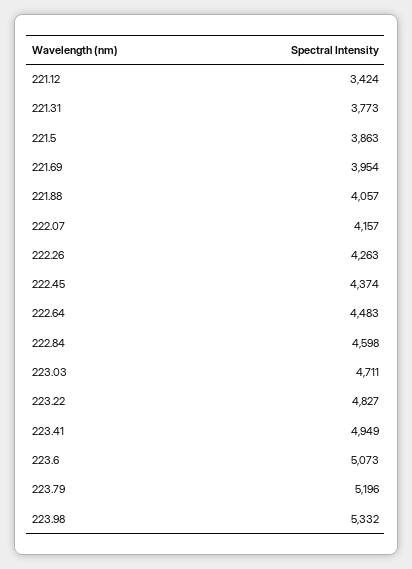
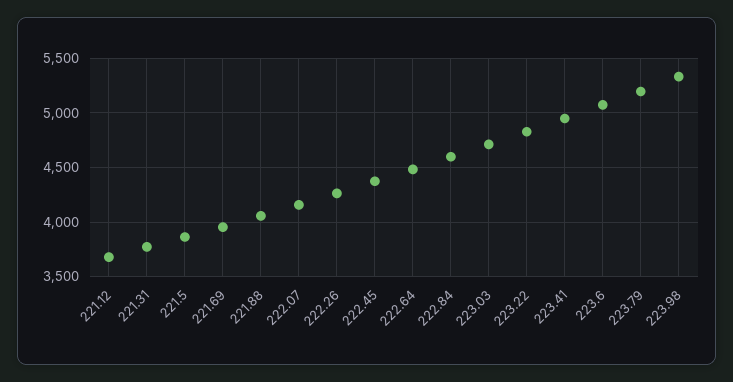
221.12: 3424 -> 3700

